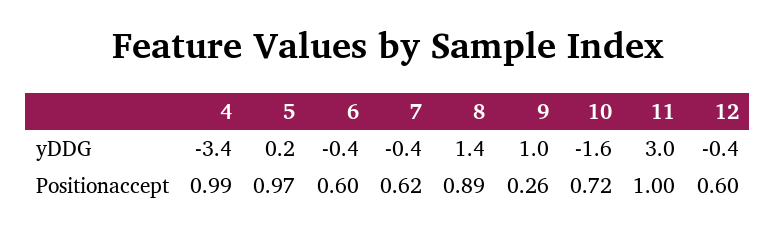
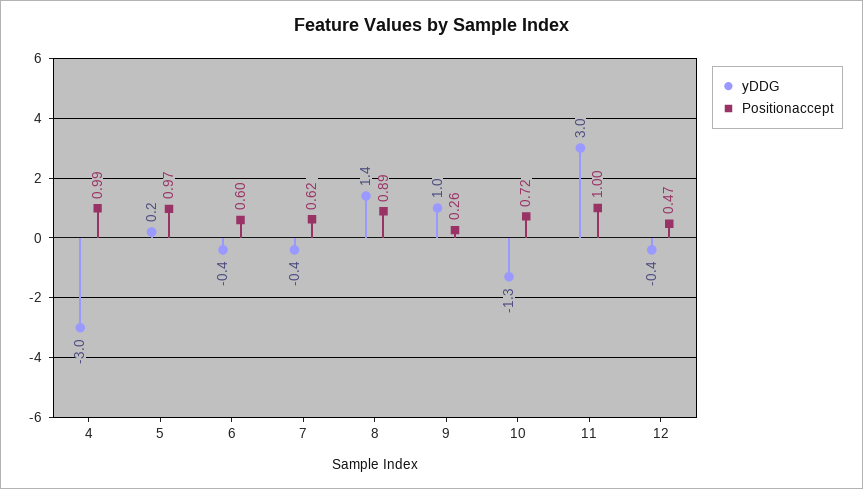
yDDG, 4: -3.4 -> -3
yDDG, 10: -1.6 -> -1.3
Positionaccept, 12: 0.6 -> 0.47

